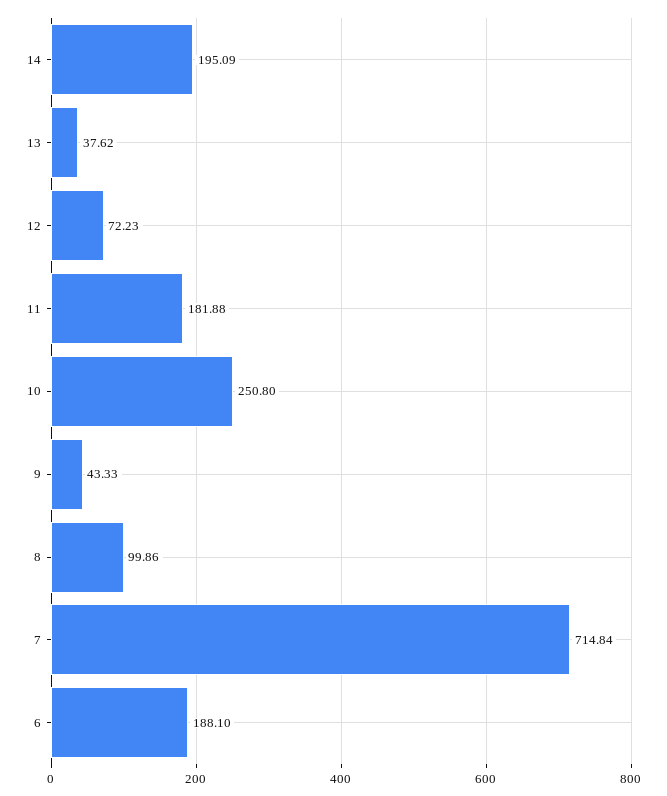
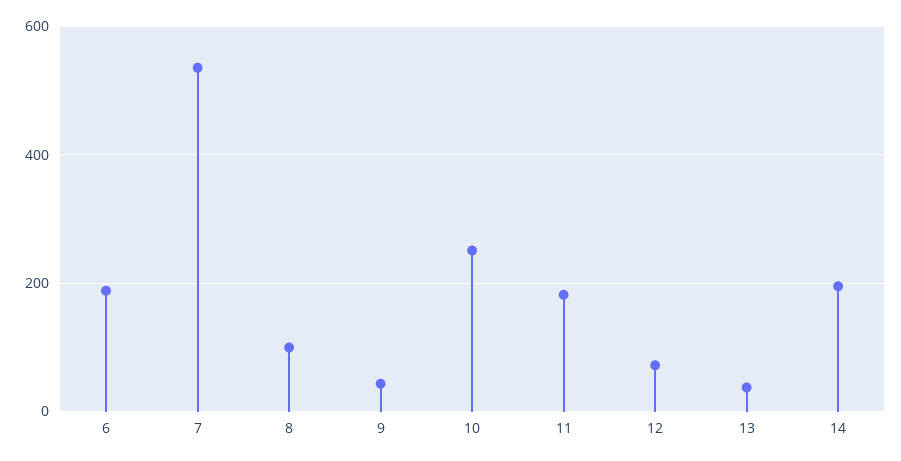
7: 714.84 -> 540

